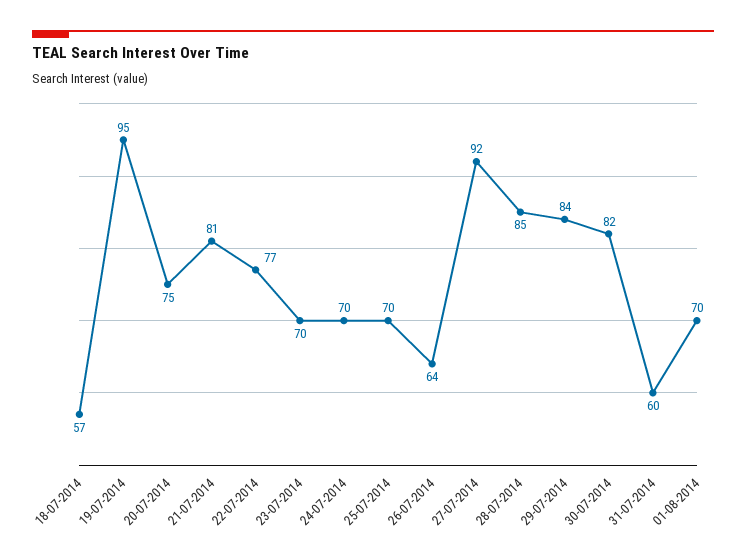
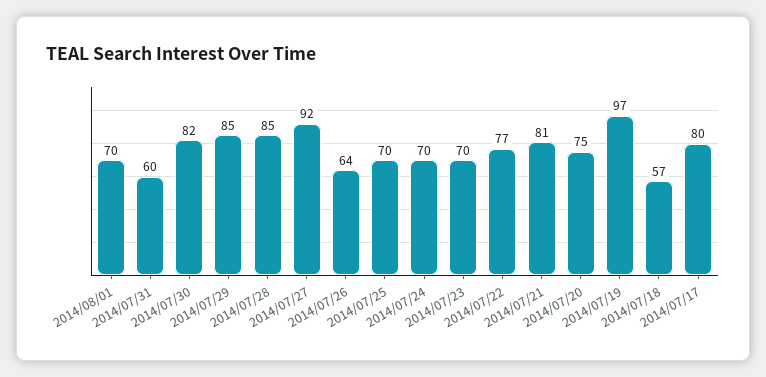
19-07-2014: 95 -> 97
29-07-2014: 84 -> 85
2014/07/17: none -> 80

